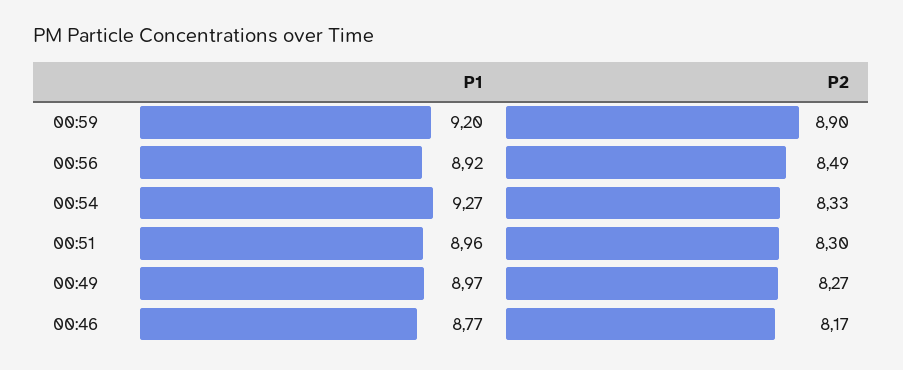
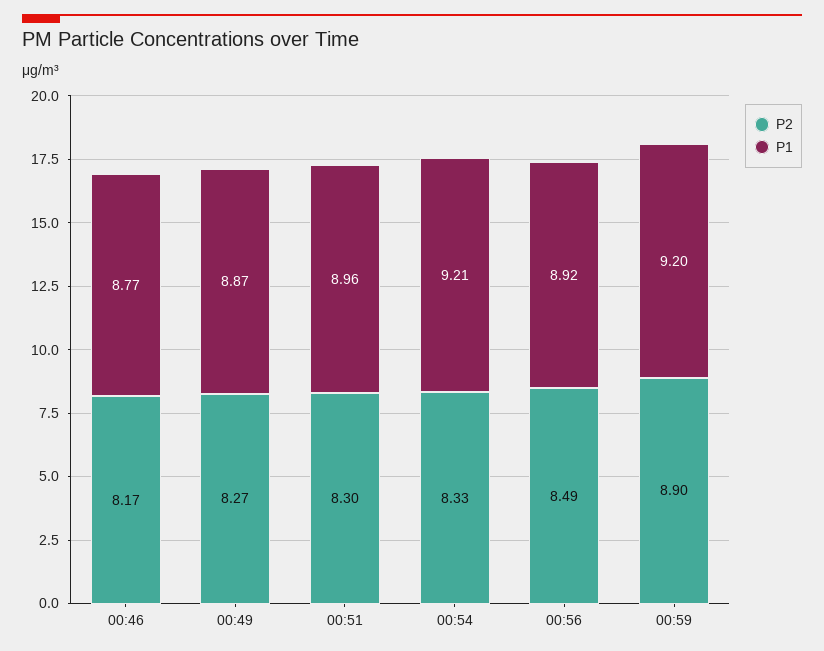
P1, 00:54: 9.27 -> 9.21
P1, 00:49: 8.97 -> 8.87

